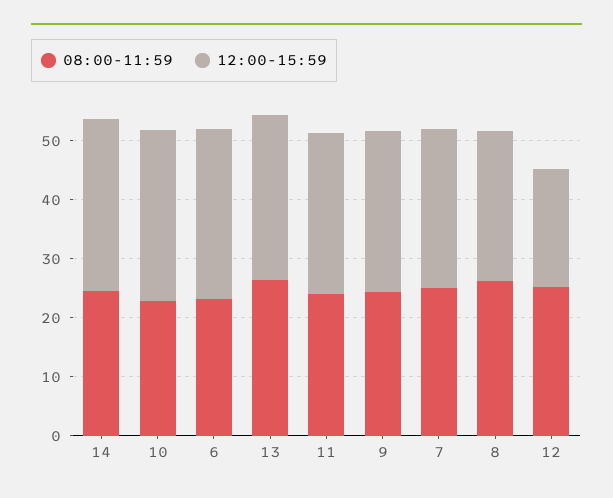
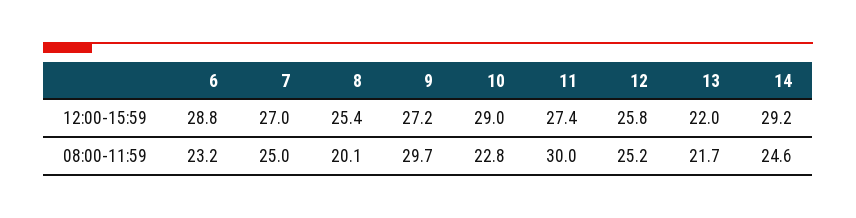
08:00-11:59, 13: 26 -> 21.7
12:00-15:59, 13: 28 -> 22
08:00-11:59, 11: 24 -> 30
08:00-11:59, 9: 24 -> 29.7
08:00-11:59, 8: 26 -> 20.1
12:00-15:59, 12: 20 -> 25.8

